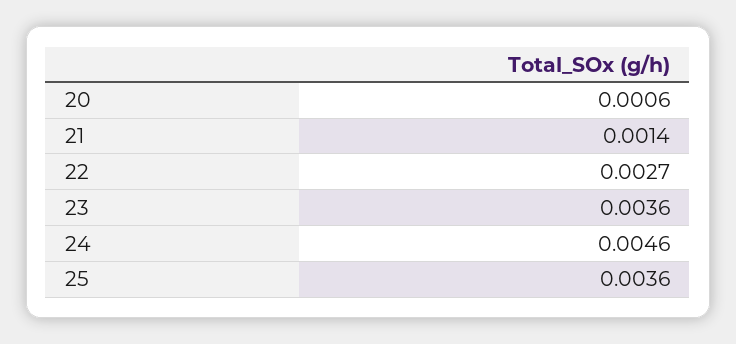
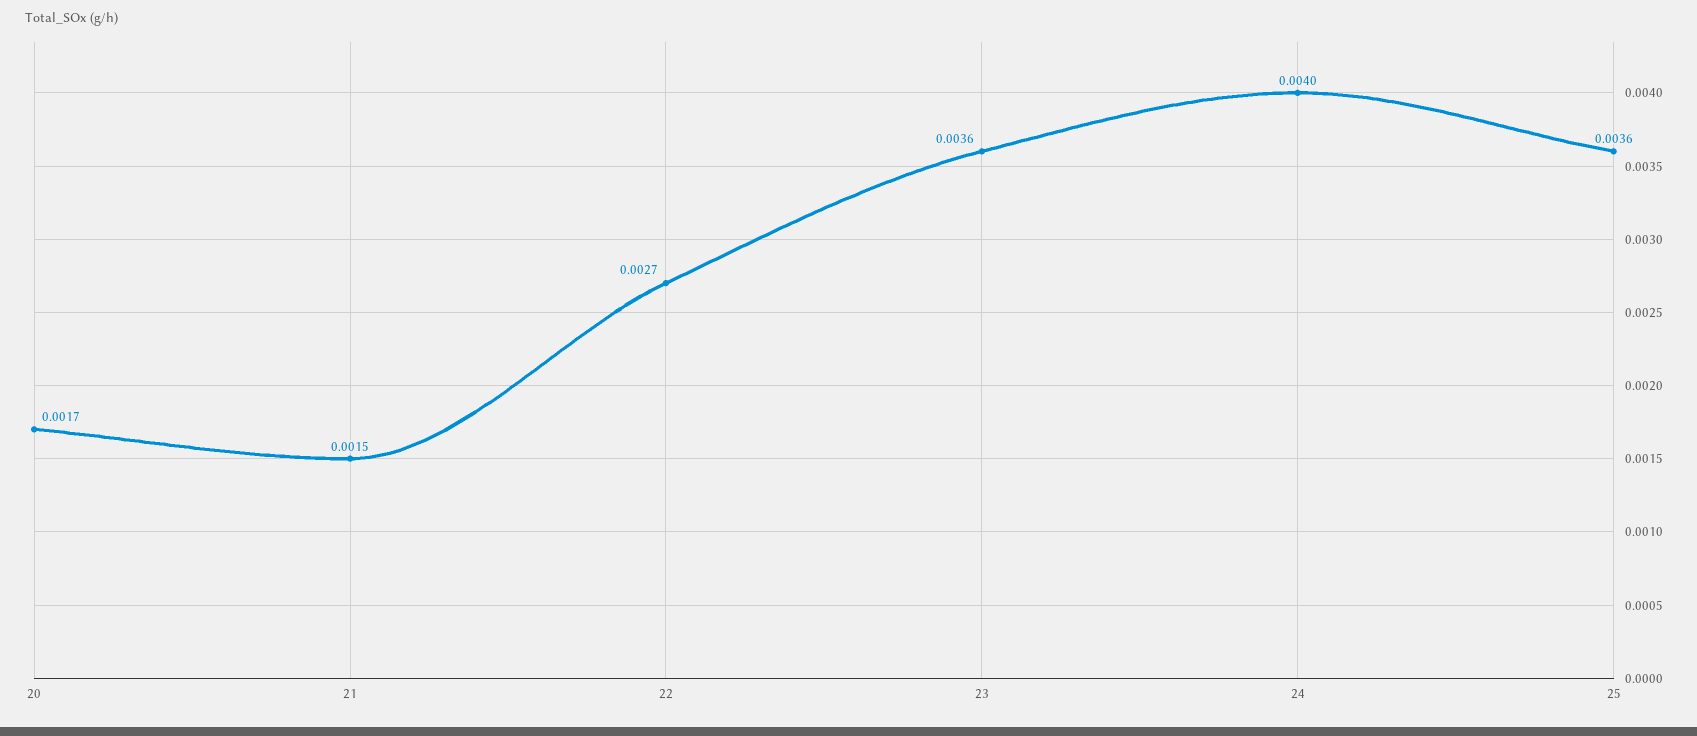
20: 0.0006 -> 0.0017
21: 0.0014 -> 0.0015
24: 0.0046 -> 0.004

